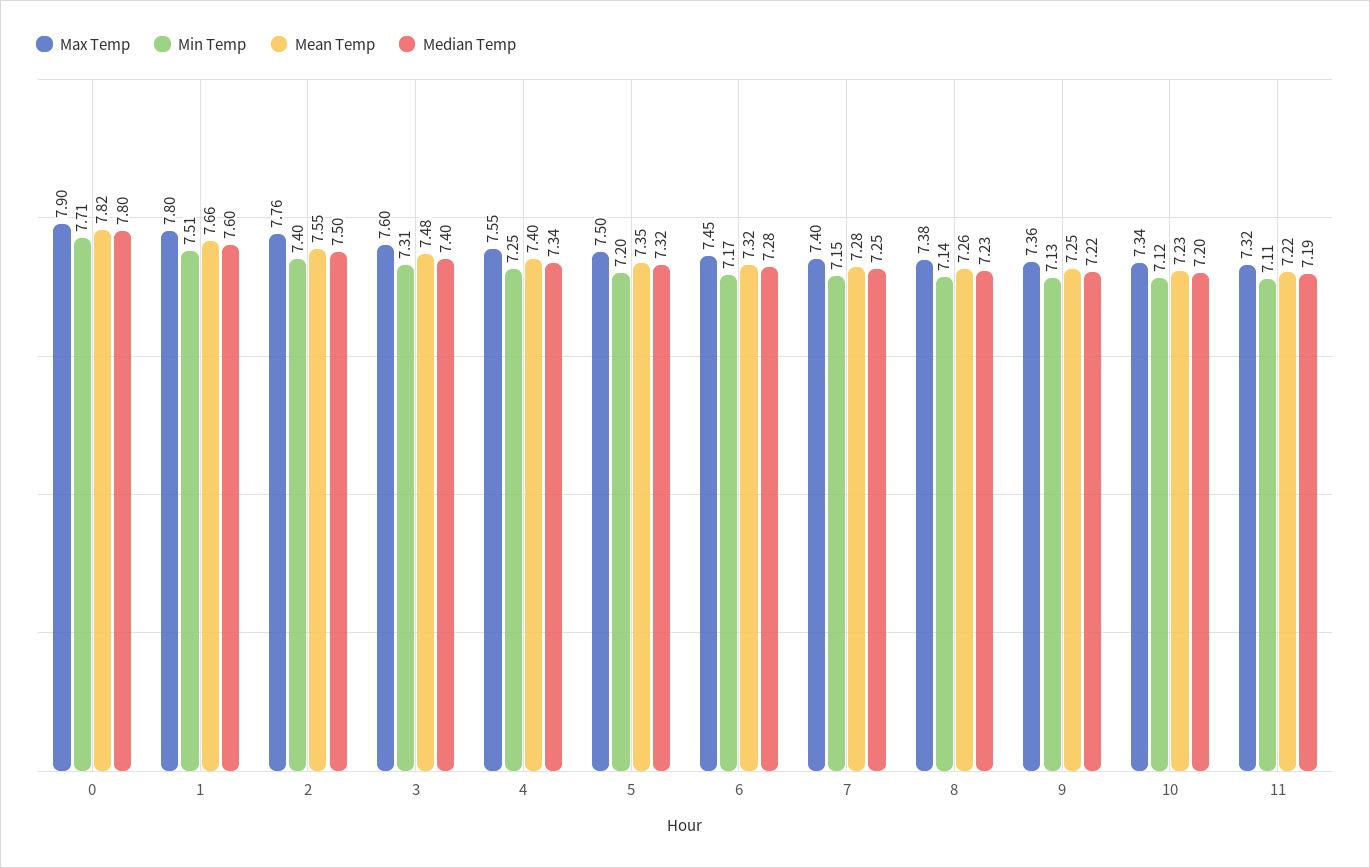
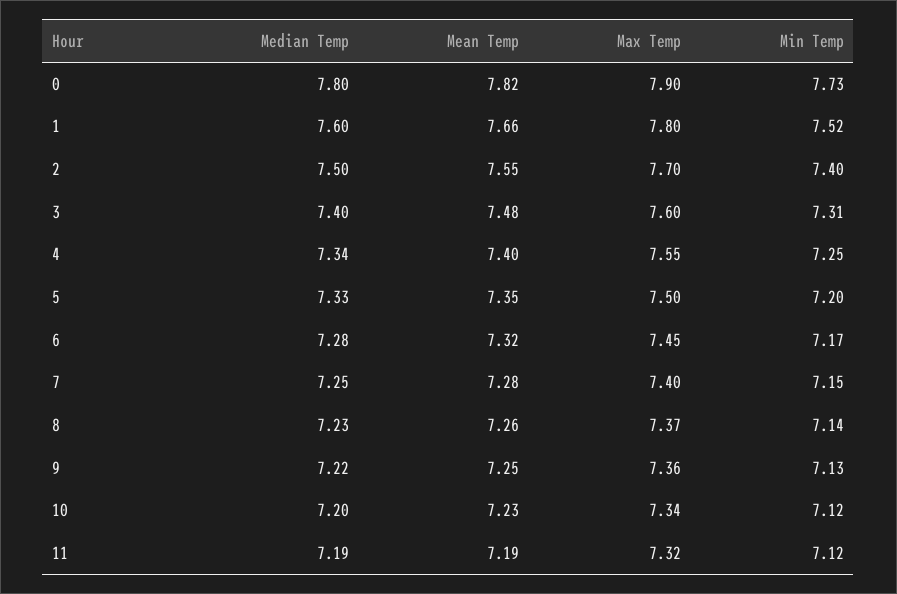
Min Temp, 0: 7.71 -> 7.73
Min Temp, 1: 7.51 -> 7.52
Max Temp, 2: 7.76 -> 7.7
Median Temp, 5: 7.32 -> 7.33
Max Temp, 8: 7.38 -> 7.37
Min Temp, 11: 7.11 -> 7.12
Mean Temp, 11: 7.22 -> 7.19

